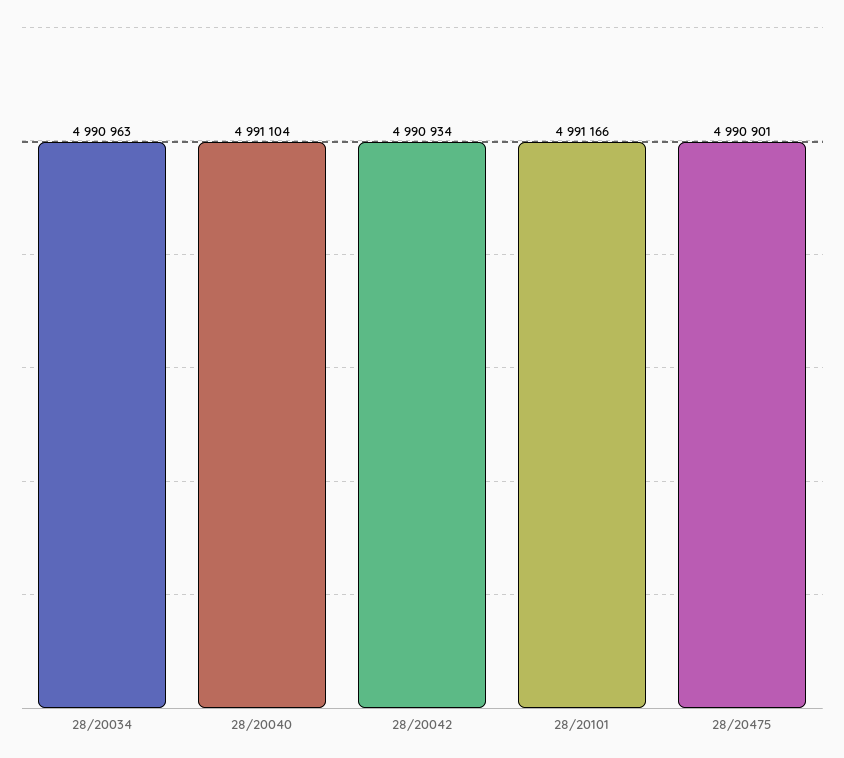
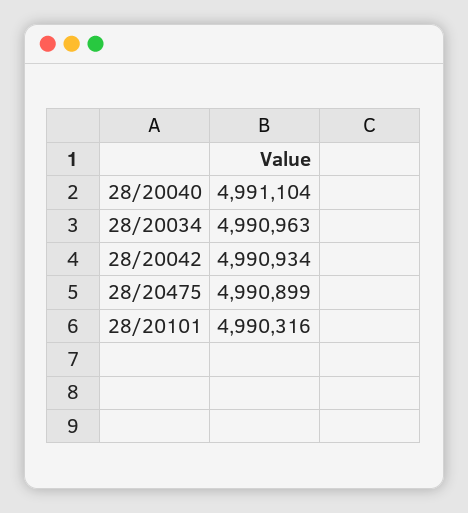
28/20101: 4991166 -> 4990316
28/20475: 4990901 -> 4990899

